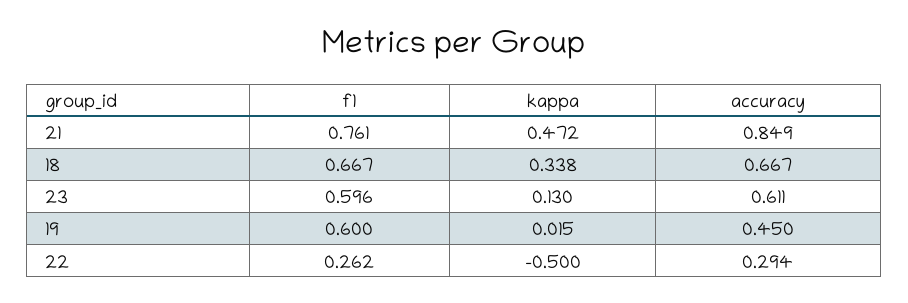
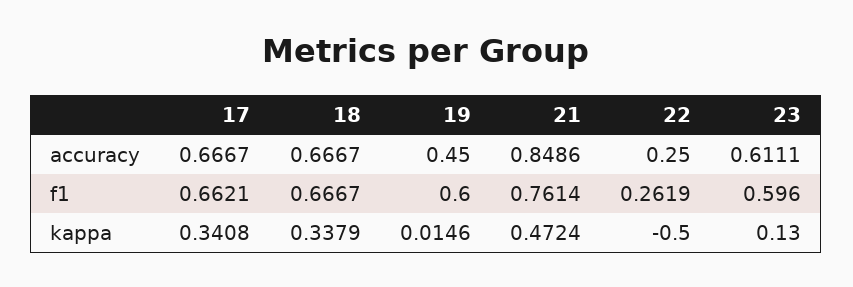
accuracy, 22: 0.294 -> 0.25
accuracy, 17: none -> 0.6667
f1, 17: none -> 0.6621
kappa, 17: none -> 0.3408

